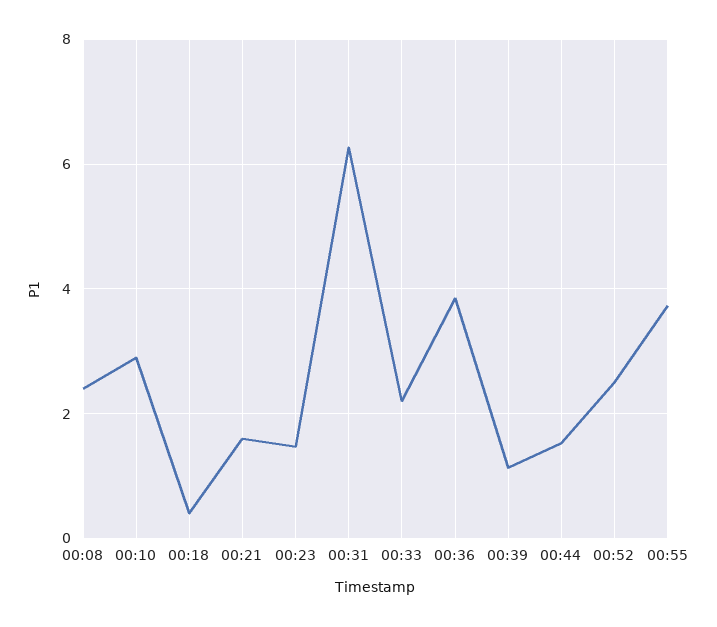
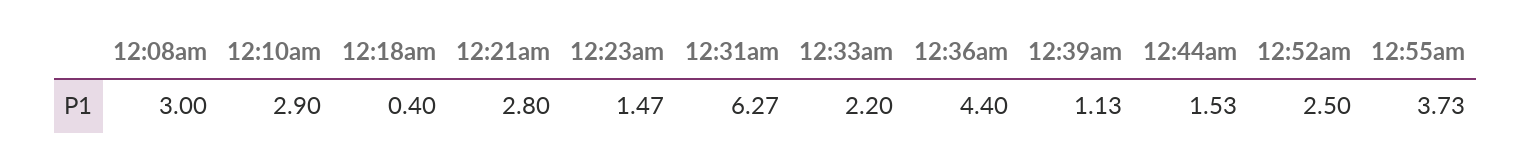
00:08: 2.4 -> 3
00:21: 1.6 -> 2.8
00:36: 3.8 -> 4.4

